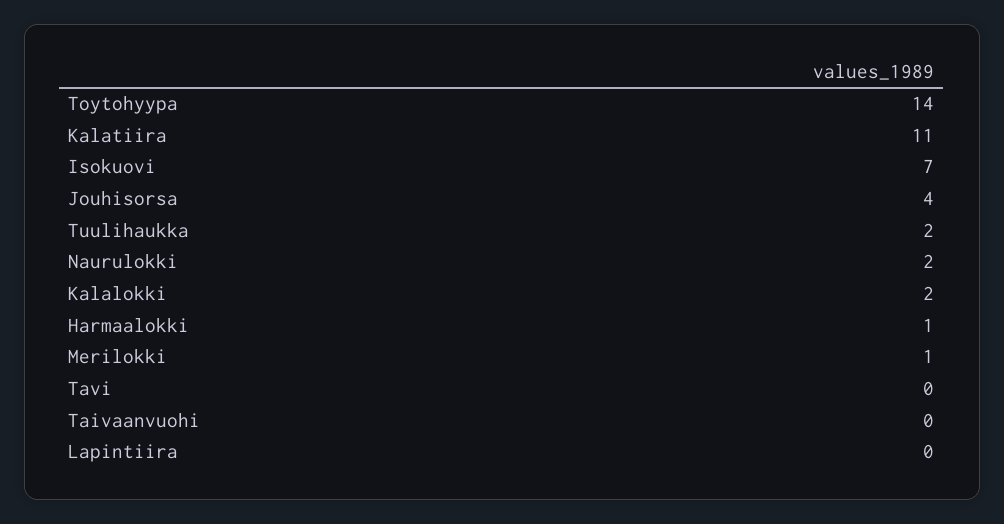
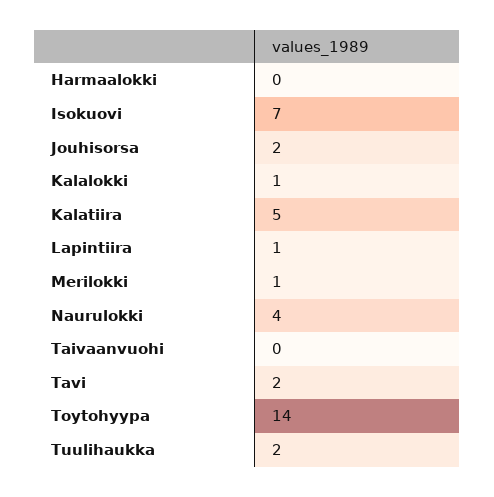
Kalatiira: 11 -> 5
Jouhisorsa: 4 -> 2
Naurulokki: 2 -> 4
Kalalokki: 2 -> 1
Harmaalokki: 1 -> 0
Tavi: 0 -> 2
Lapintiira: 0 -> 1

